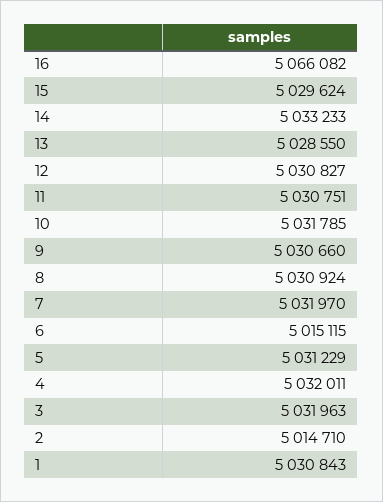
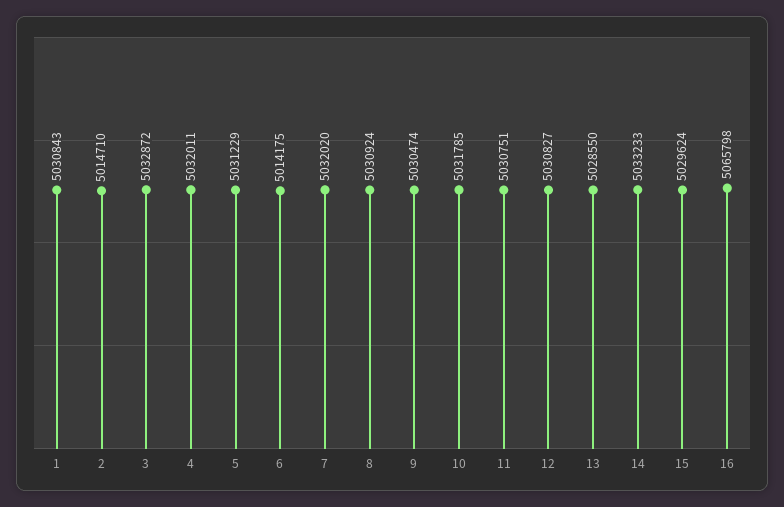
16: 5066082 -> 5065798
9: 5030660 -> 5030474
7: 5031970 -> 5032020
6: 5015115 -> 5014175
3: 5031963 -> 5032872

